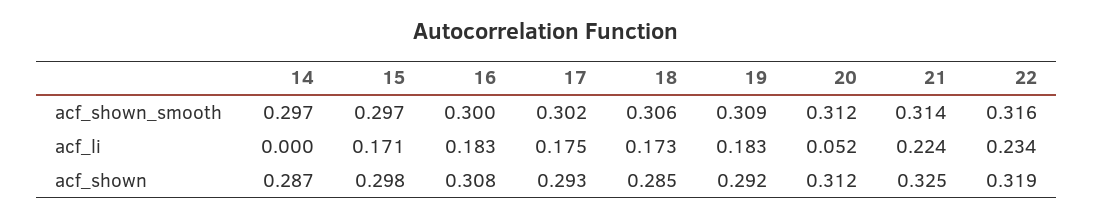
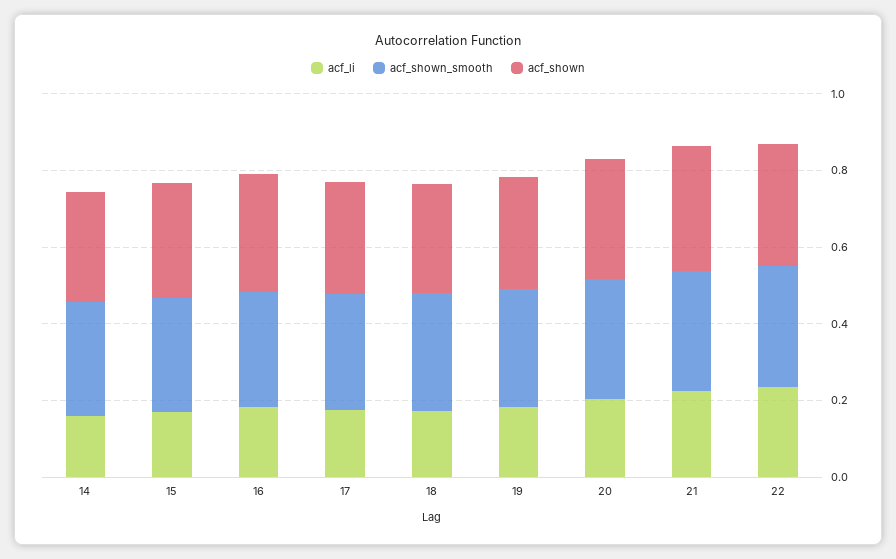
acf_li, 14: 0 -> 0.15
acf_li, 20: 0.052 -> 0.2

